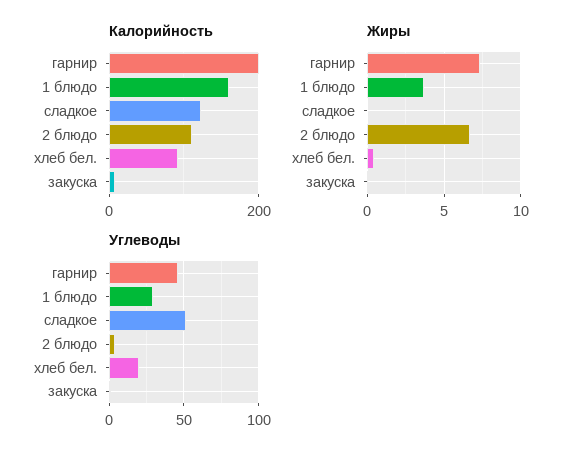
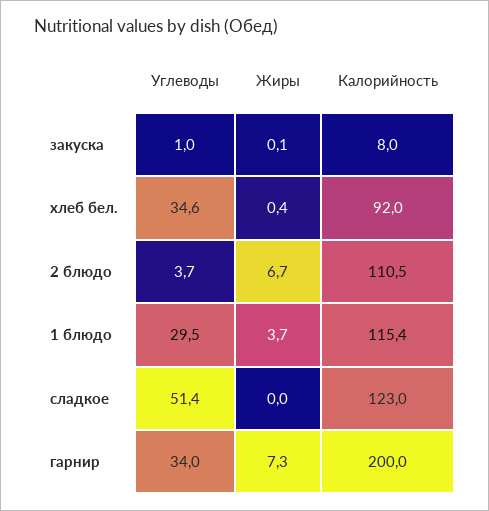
Калорийность, 1 блюдо: 160 -> 115.4
Углеводы, гарнир: 45 -> 34
Углеводы, хлеб бел.: 20 -> 34.6

